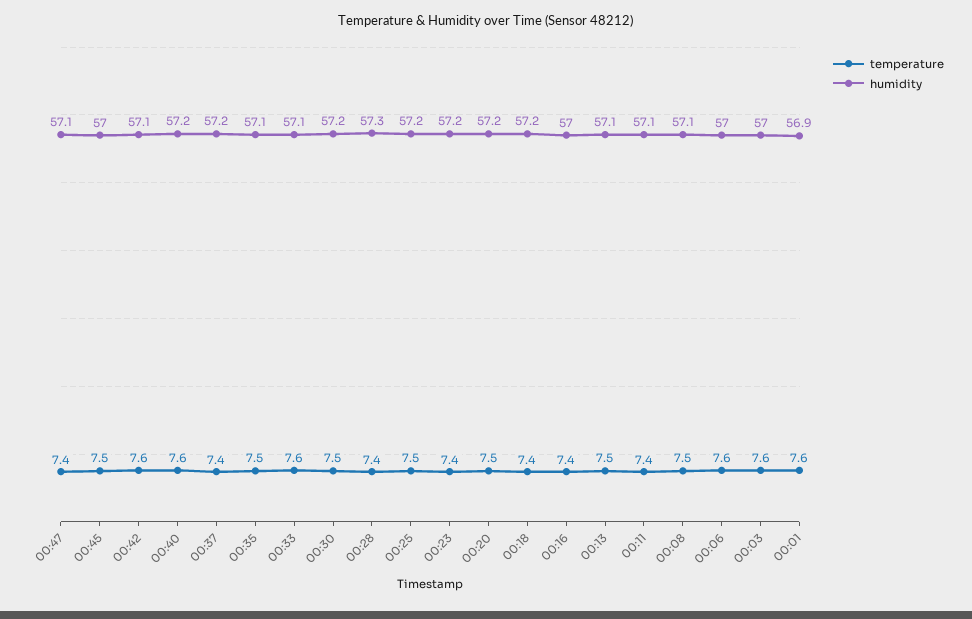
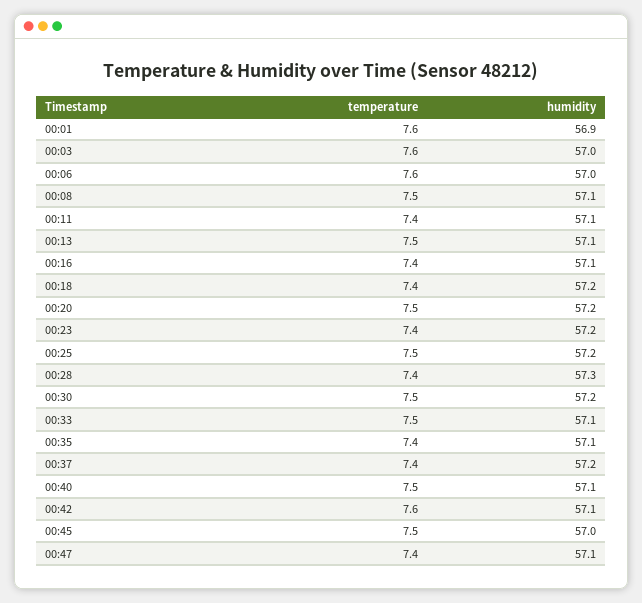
temperature, 00:40: 7.6 -> 7.5
humidity, 00:40: 57.2 -> 57.1
temperature, 00:35: 7.5 -> 7.4
temperature, 00:33: 7.6 -> 7.5
humidity, 00:16: 57 -> 57.1

